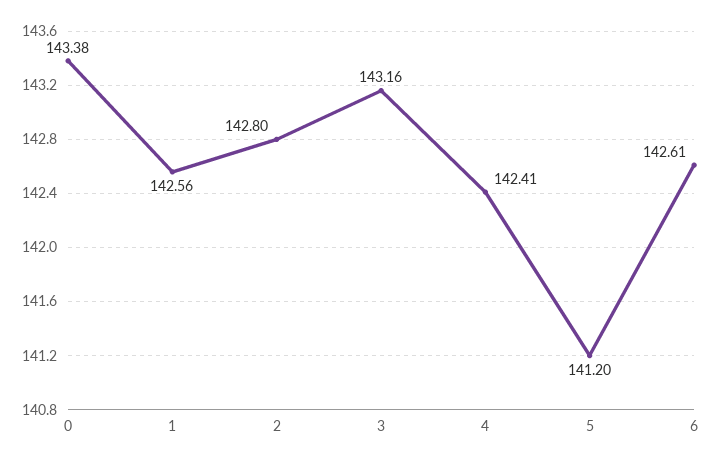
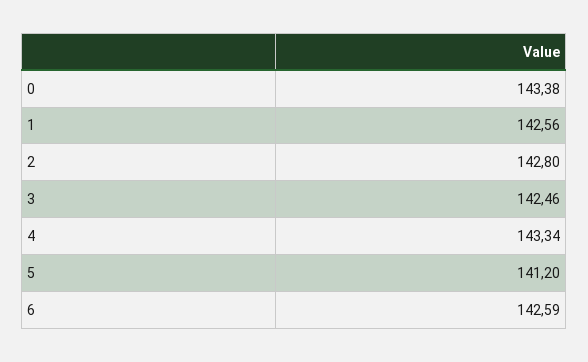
3: 143.16 -> 142.46
4: 142.41 -> 143.34
6: 142.61 -> 142.59

